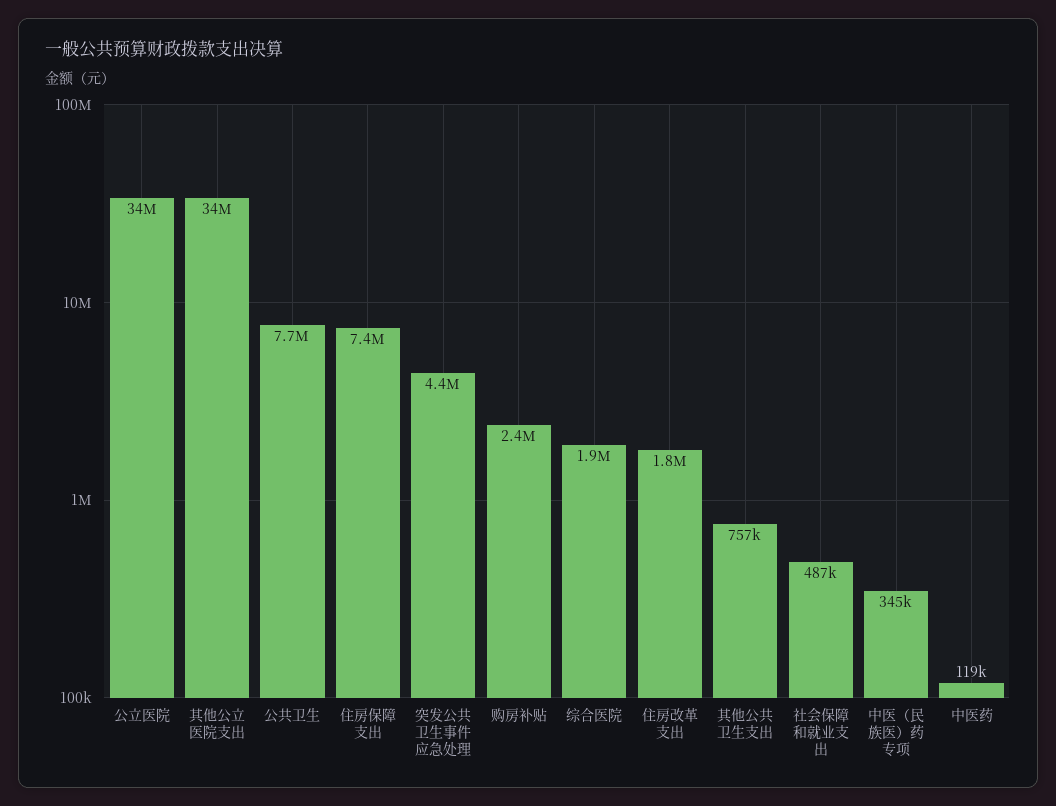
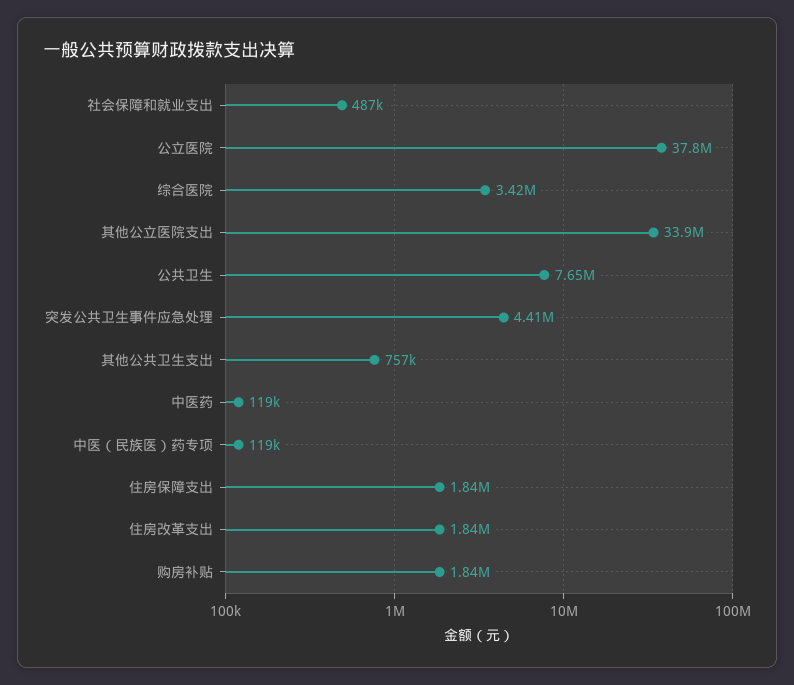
公立医院: 34000000 -> 37800000
住房保障支出: 7400000 -> 1840000
购房补贴: 2400000 -> 1840000
综合医院: 1900000 -> 3420000
中医（民族医）药专项: 345000 -> 119000

